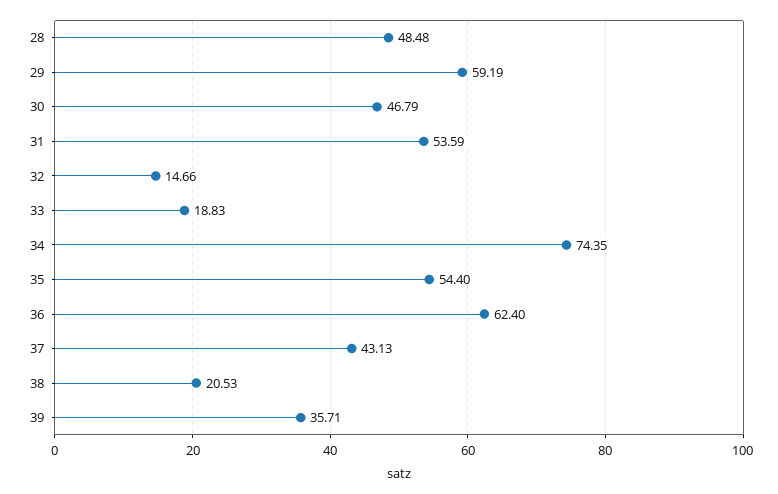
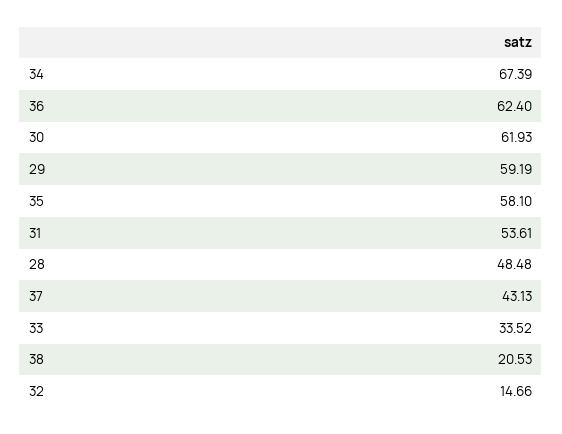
30: 46.79 -> 61.93
31: 53.59 -> 53.61
33: 18.83 -> 33.52
34: 74.35 -> 67.39
35: 54.4 -> 58.1
39: 35.71 -> none

